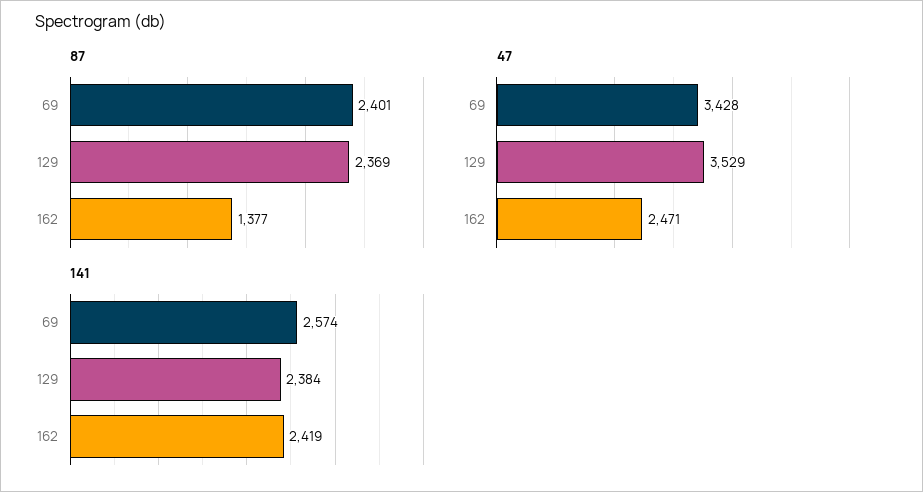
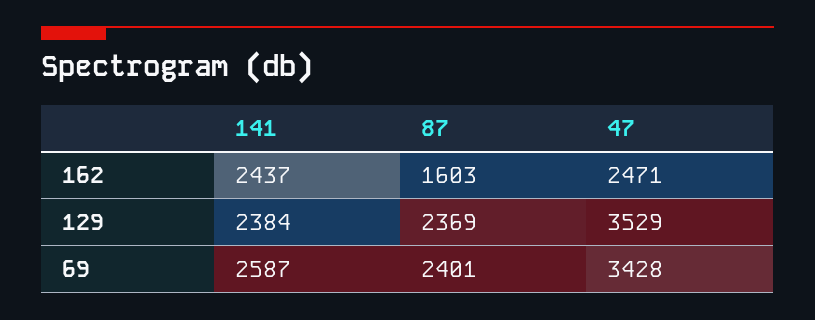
87, 162: 1377 -> 1603
141, 69: 2574 -> 2587
141, 162: 2419 -> 2437

